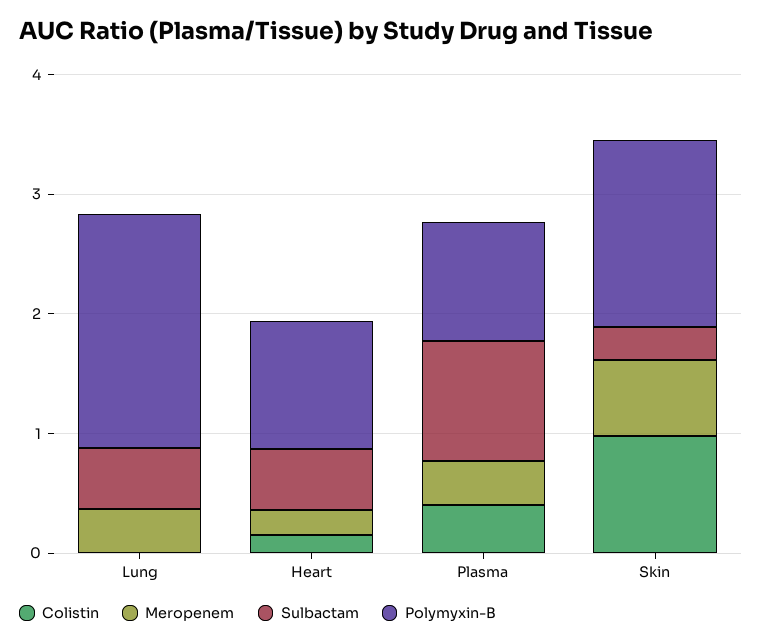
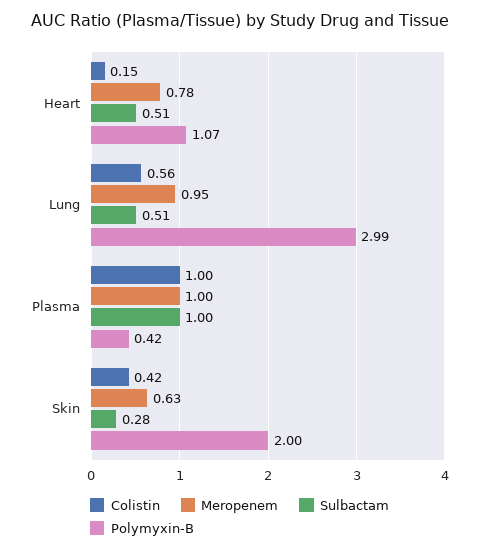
Colistin, Lung: 0 -> 0.56
Meropenem, Lung: 0.4 -> 0.95
Polymyxin-B, Lung: 2 -> 2.99
Meropenem, Heart: 0.2 -> 0.78
Colistin, Plasma: 0.4 -> 1
Meropenem, Plasma: 0.4 -> 1
Polymyxin-B, Plasma: 1 -> 0.42
Colistin, Skin: 1 -> 0.42
Polymyxin-B, Skin: 1.6 -> 2

